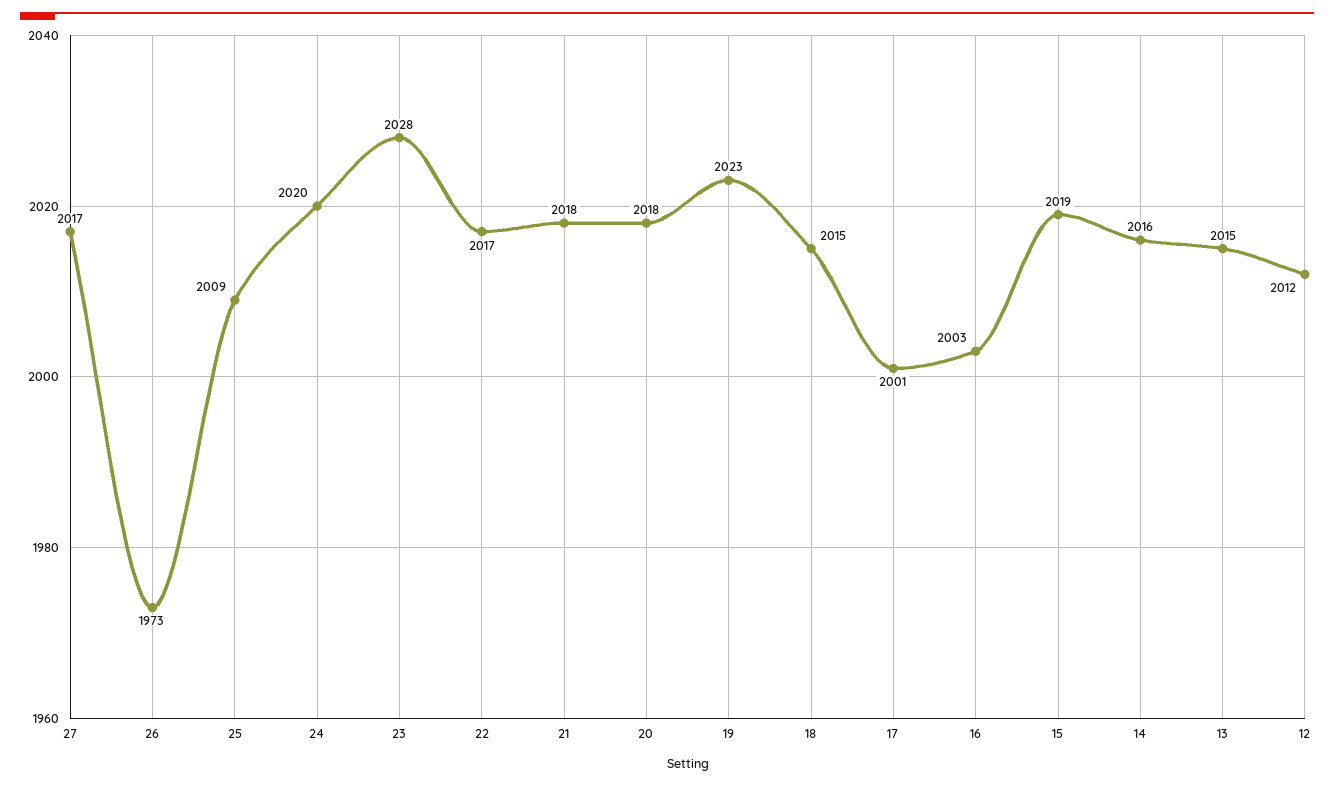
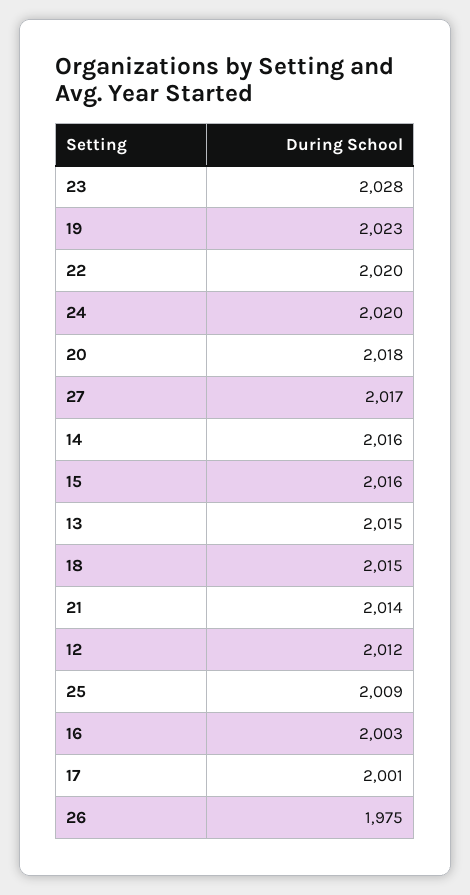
26: 1973 -> 1975
22: 2017 -> 2020
21: 2018 -> 2014
15: 2019 -> 2016

